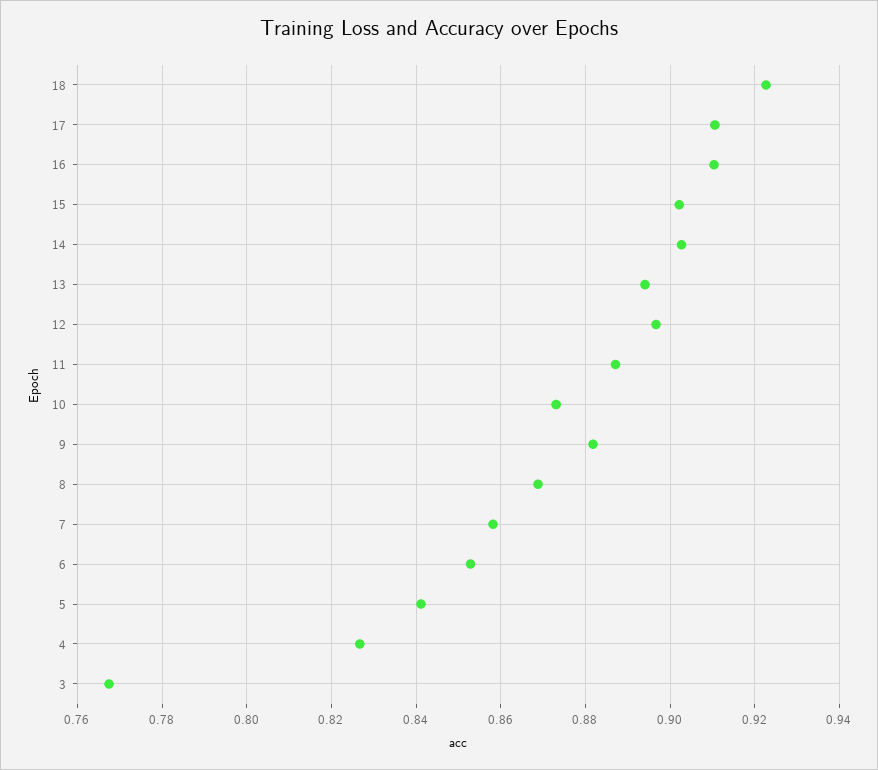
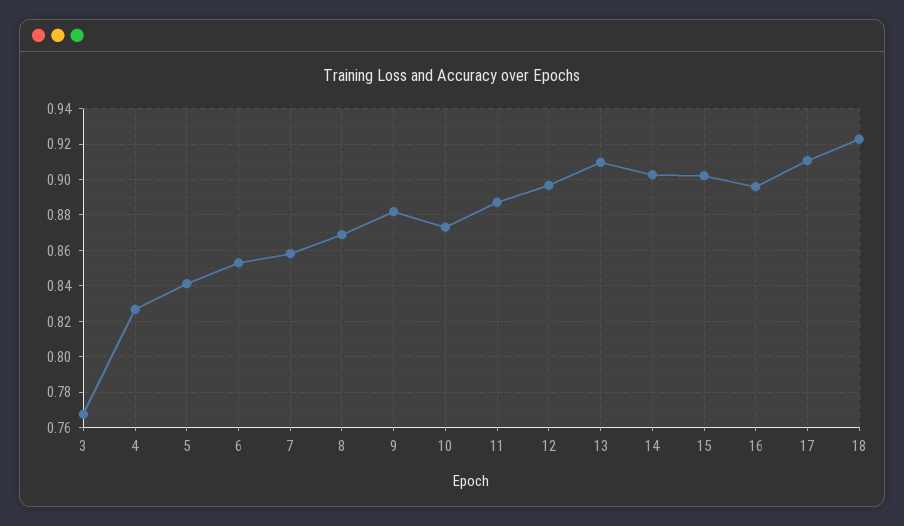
16: 0.91 -> 0.895
13: 0.894 -> 0.91

